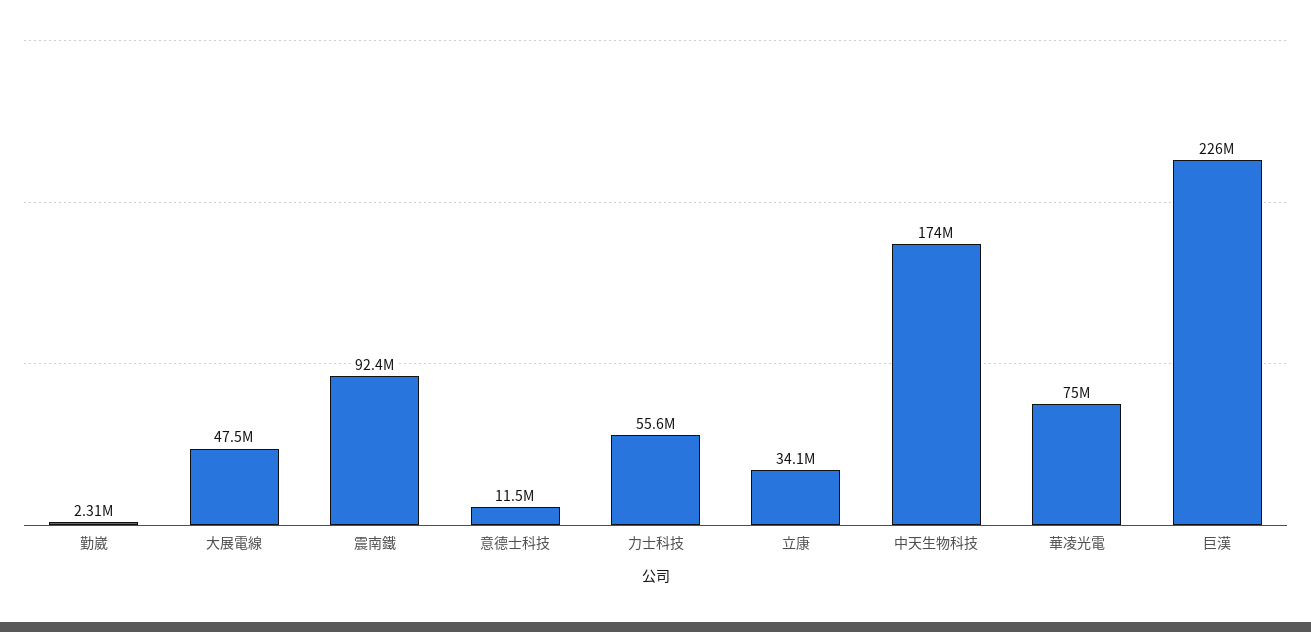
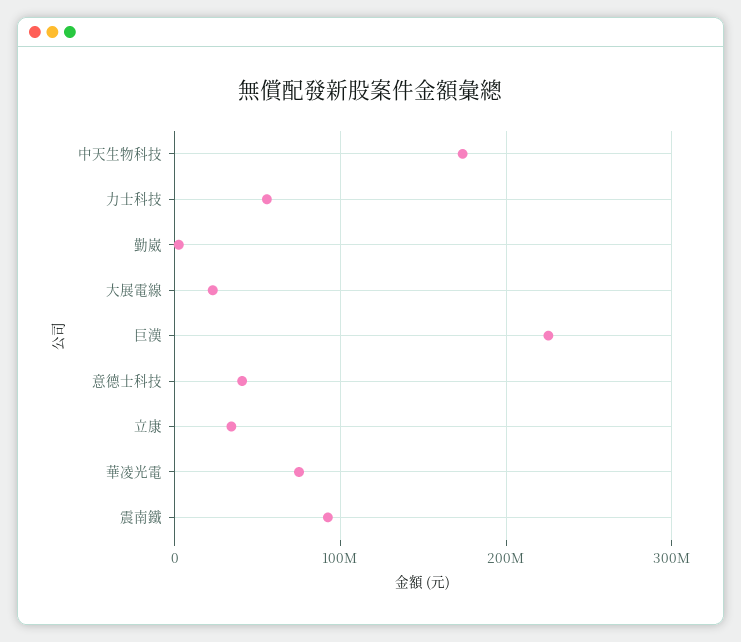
大展電線: 47500000 -> 20000000
意德士科技: 11500000 -> 40000000

